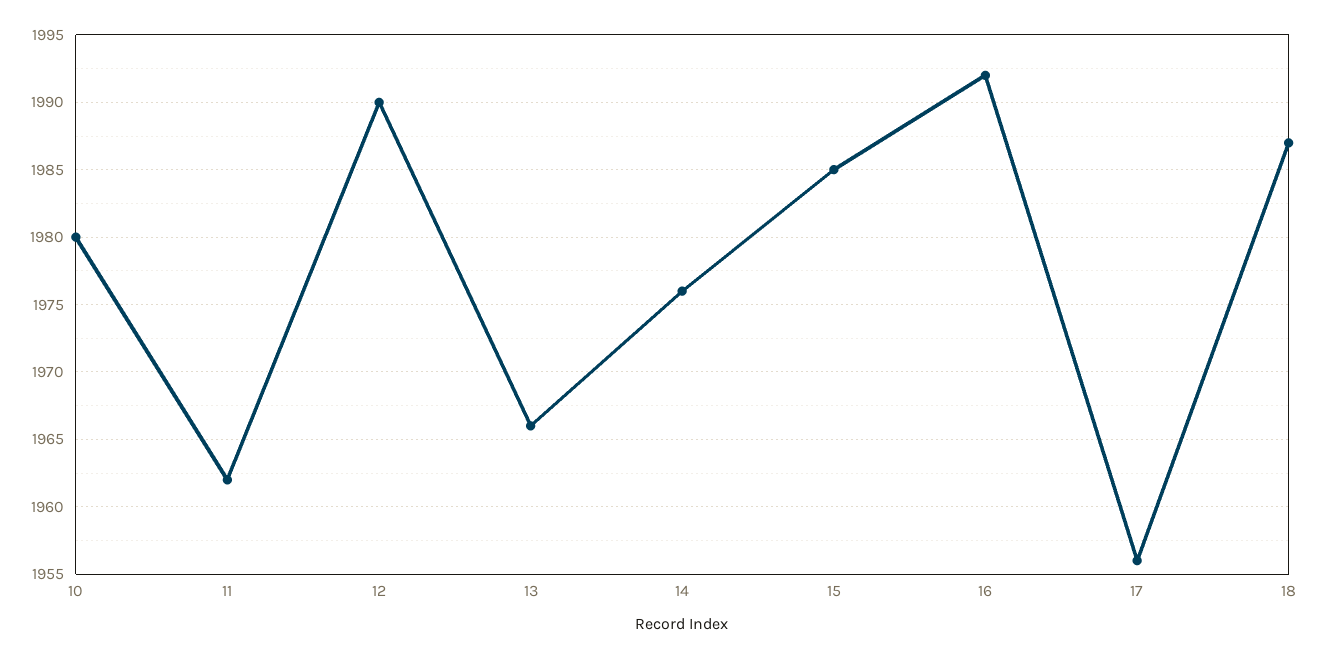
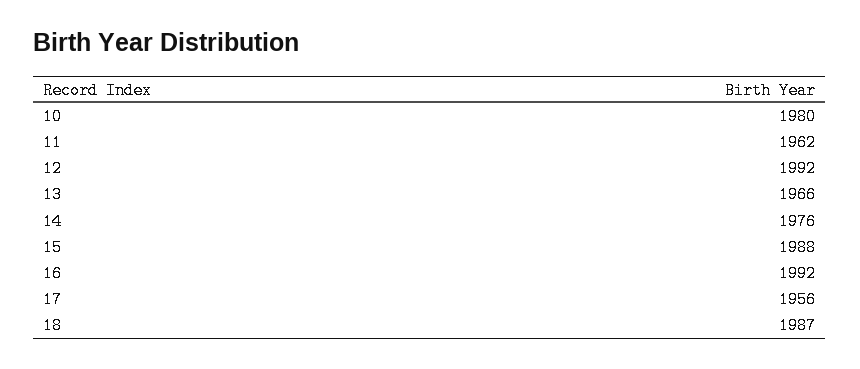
12: 1990 -> 1992
15: 1985 -> 1988

